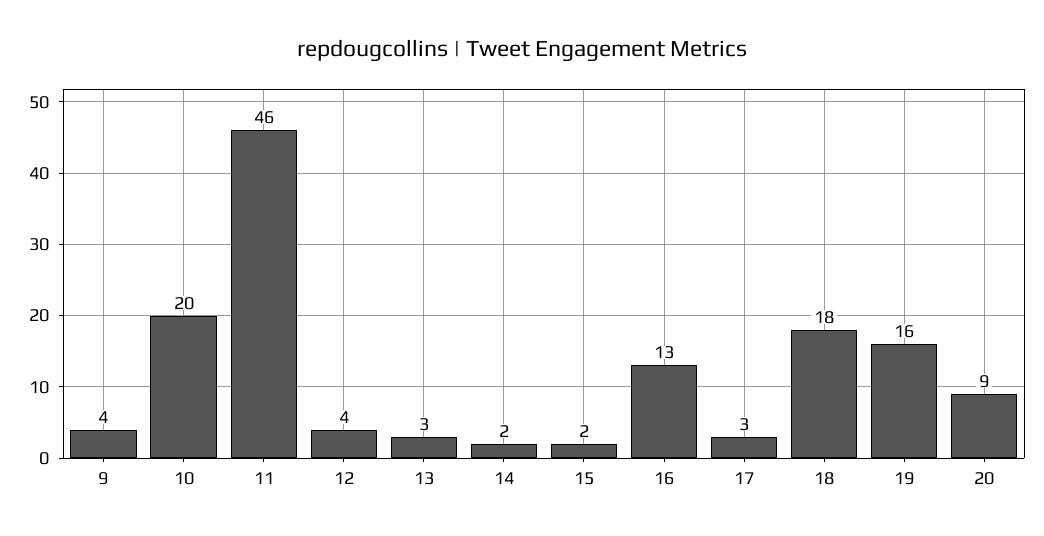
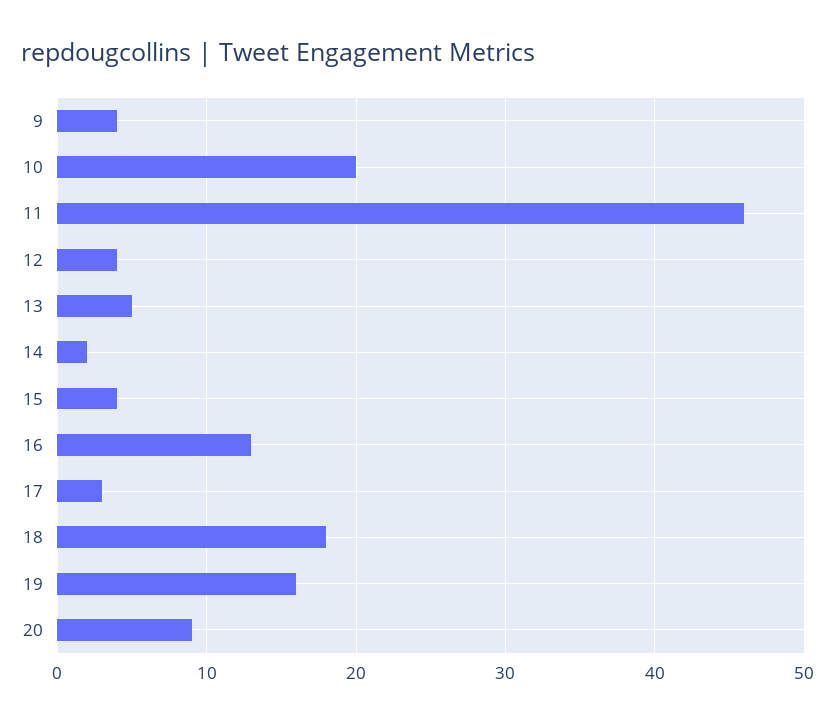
13: 3 -> 5
15: 2 -> 4

